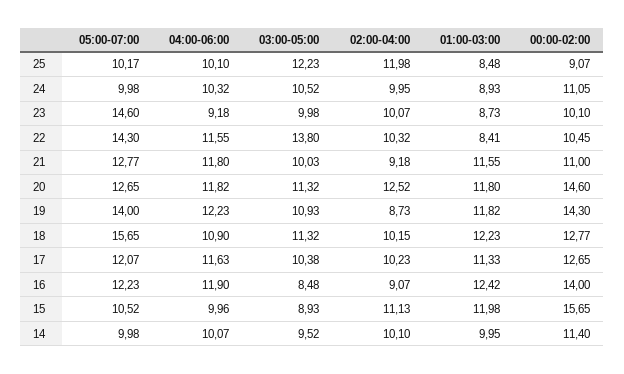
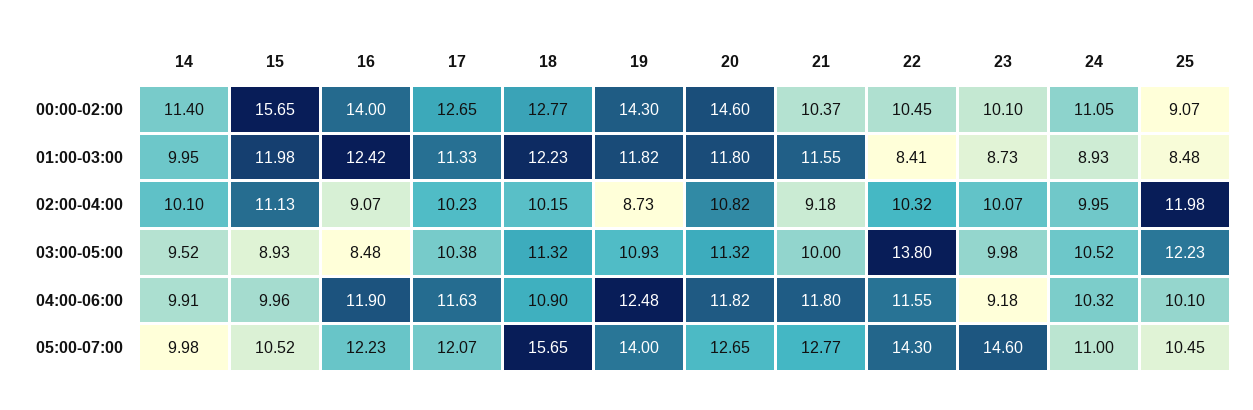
05:00-07:00, 25: 10.17 -> 10.45
05:00-07:00, 24: 9.98 -> 11
03:00-05:00, 21: 10.03 -> 10
00:00-02:00, 21: 11 -> 10.37
02:00-04:00, 20: 12.52 -> 10.82
04:00-06:00, 19: 12.23 -> 12.48
04:00-06:00, 14: 10.07 -> 9.91

